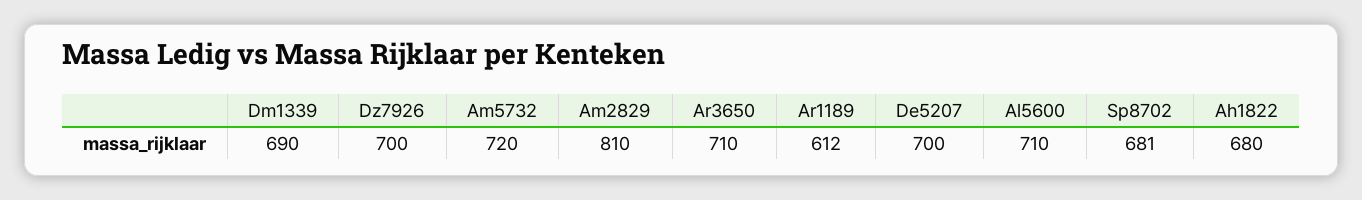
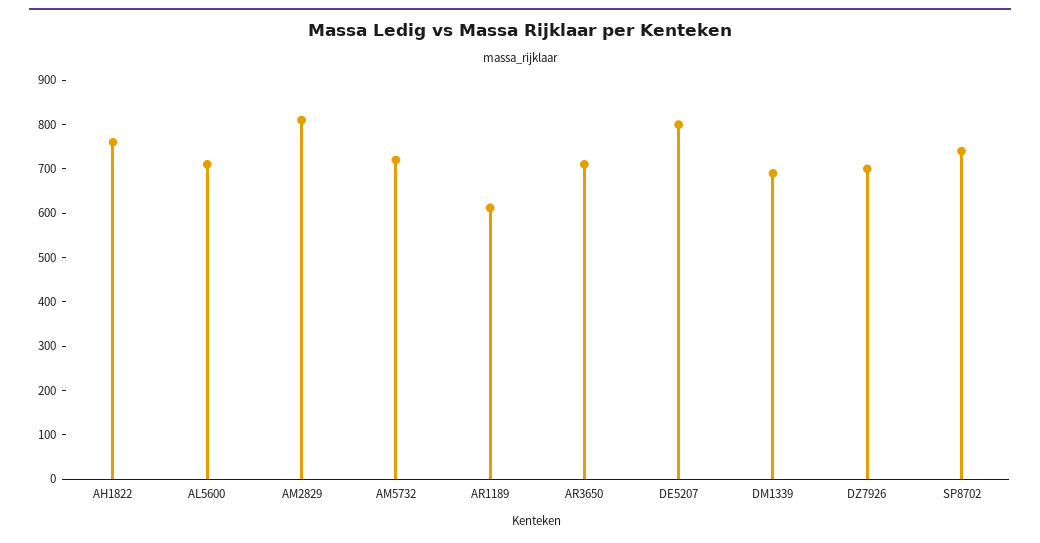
De5207: 700 -> 800
Sp8702: 681 -> 740
Ah1822: 680 -> 760

